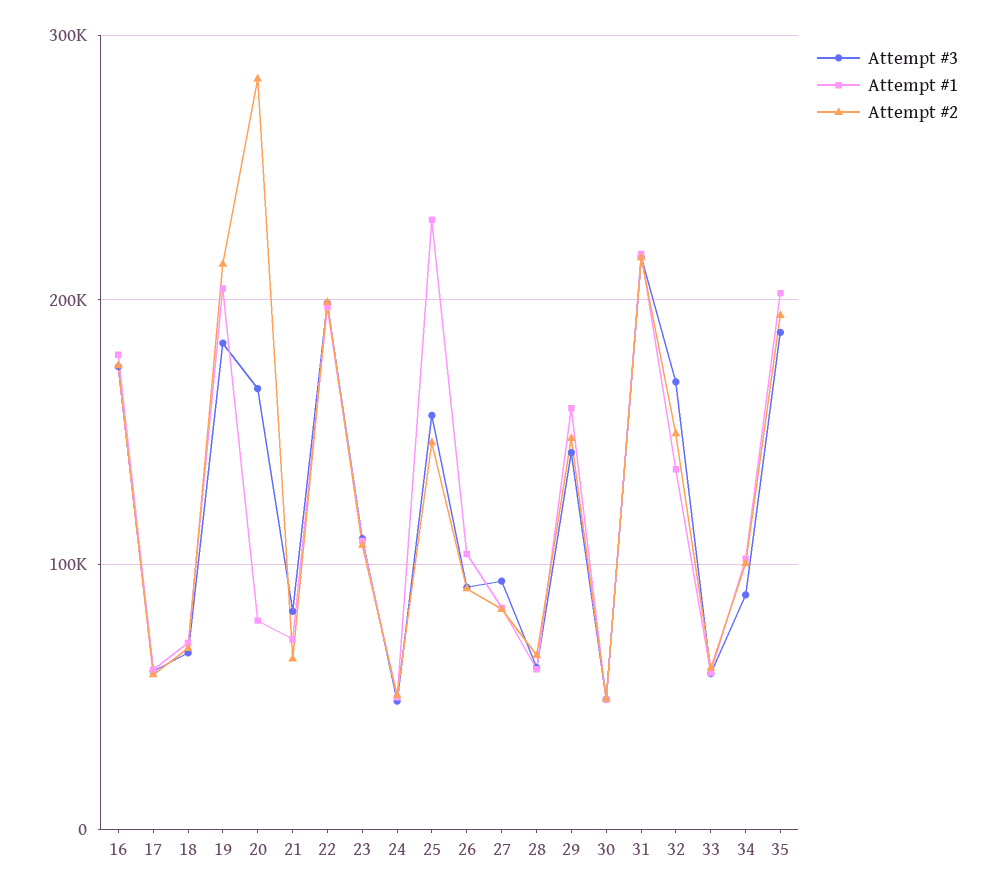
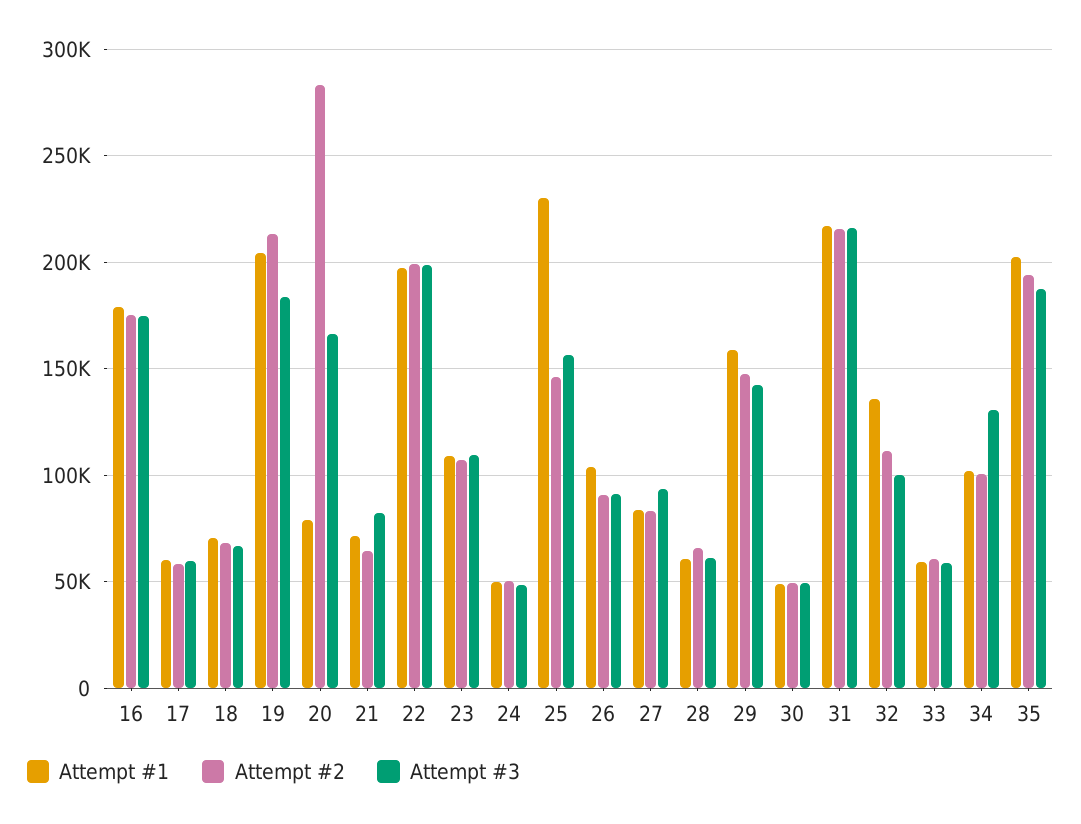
Attempt #3, 32: 170000 -> 100000
Attempt #2, 32: 150000 -> 110000
Attempt #3, 34: 90000 -> 130000

